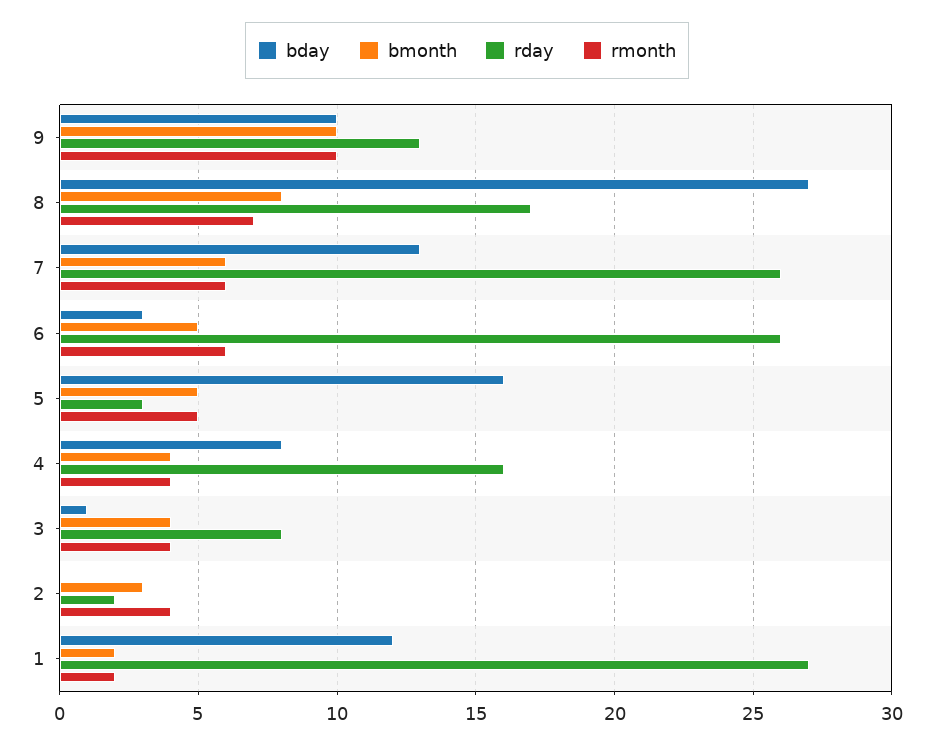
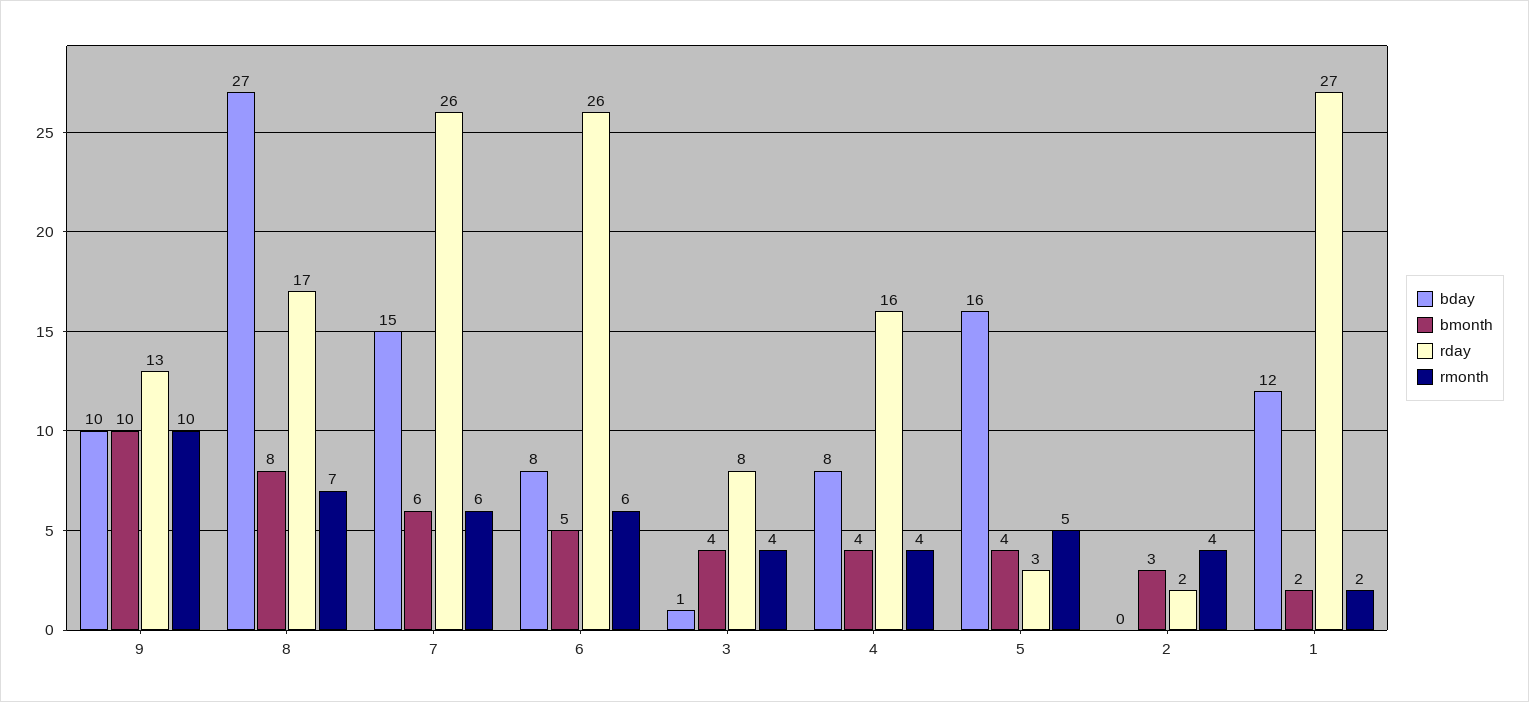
bday, 7: 13 -> 15
bday, 6: 3 -> 8
bmonth, 5: 5 -> 4

